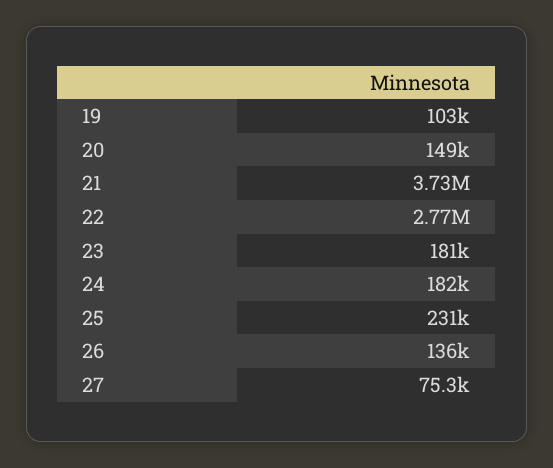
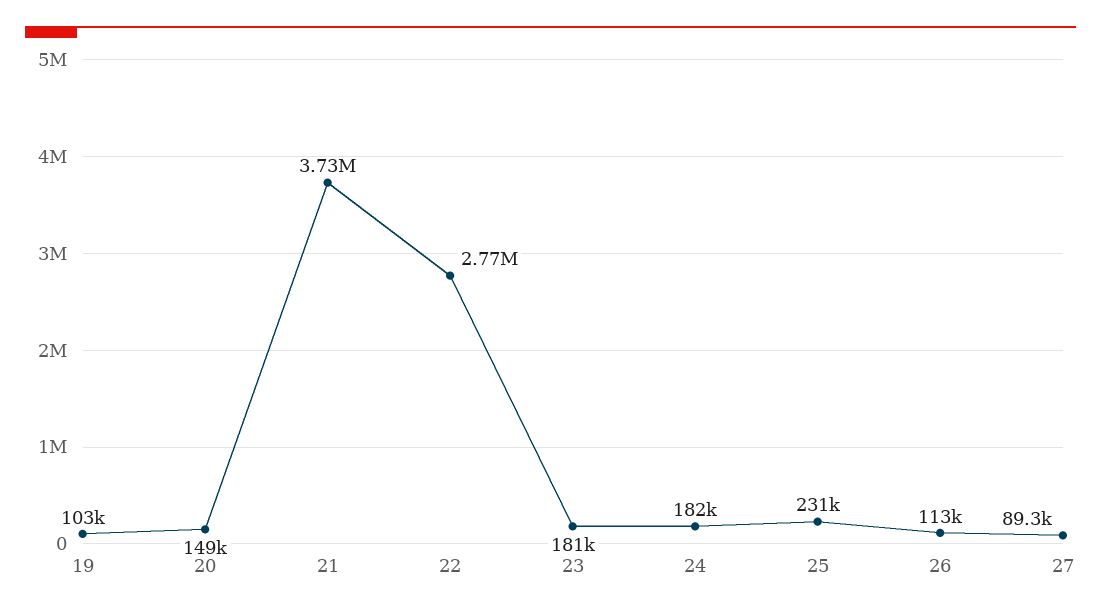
26: 136000 -> 113000
27: 75300 -> 89300

